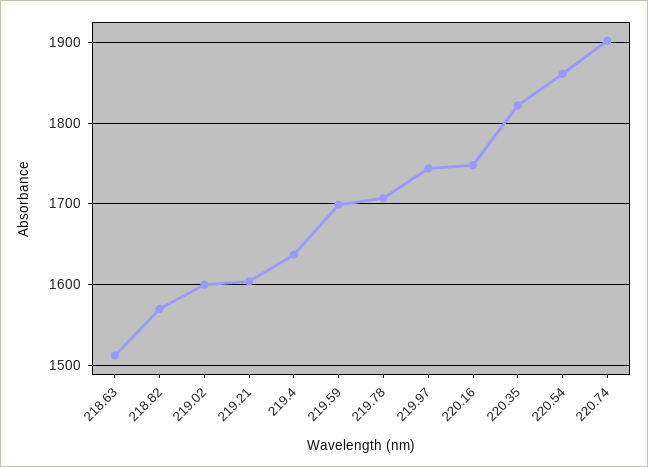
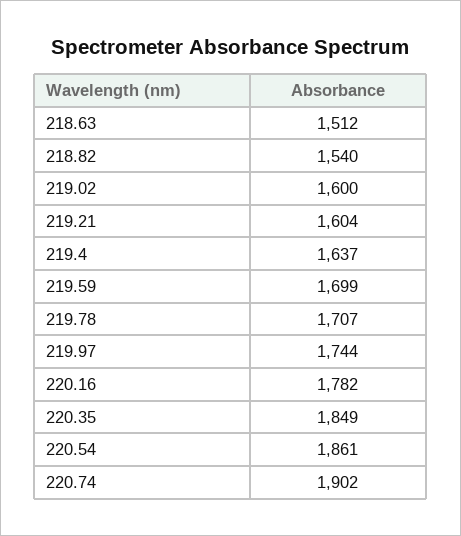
218.82: 1570 -> 1540
220.16: 1750 -> 1782
220.35: 1820 -> 1849

